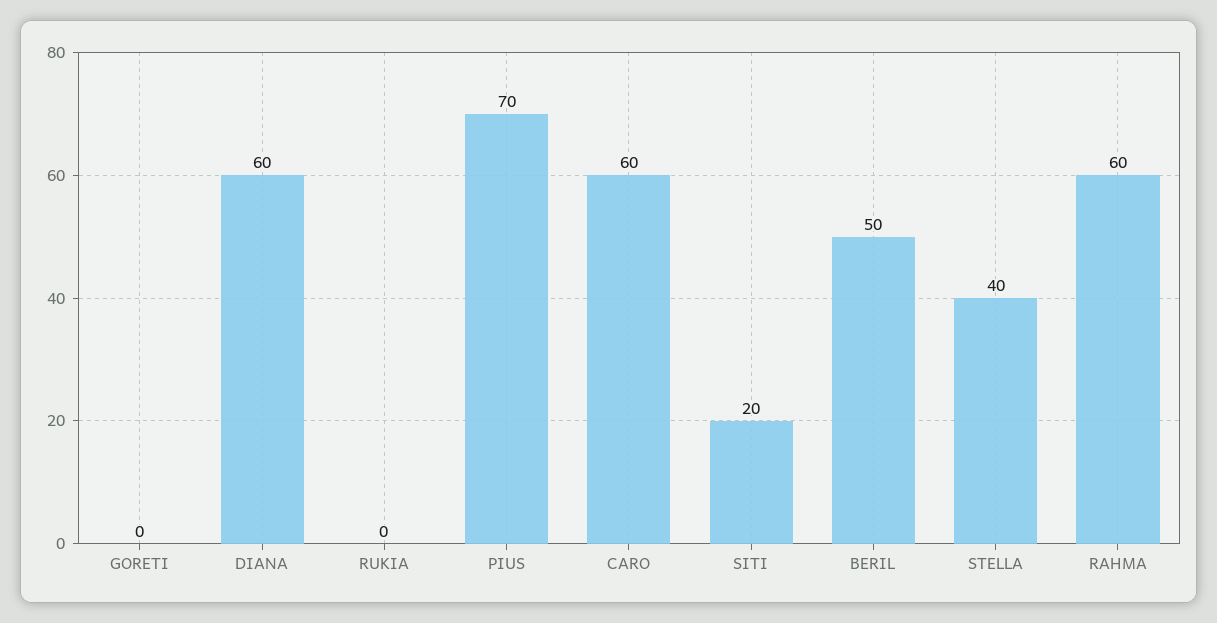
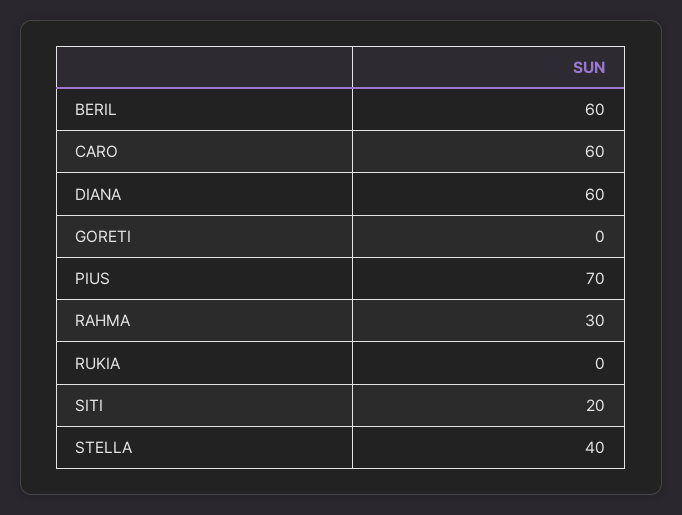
BERIL: 50 -> 60
RAHMA: 60 -> 30

